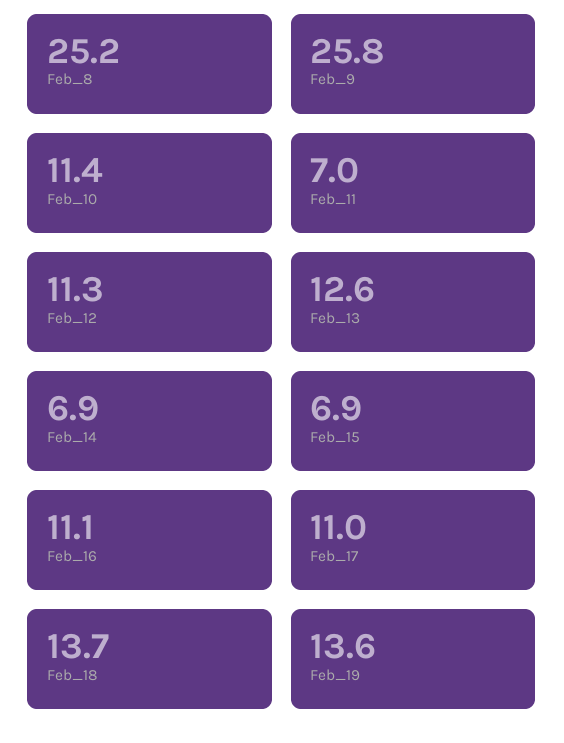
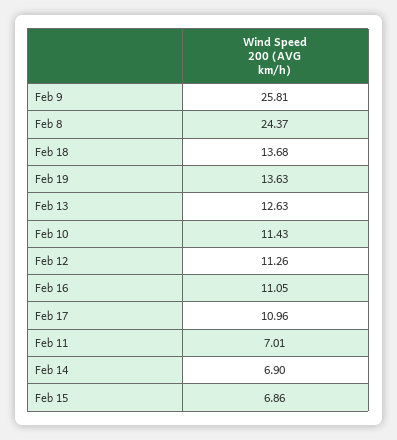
Feb_8: 25.2 -> 24.37

